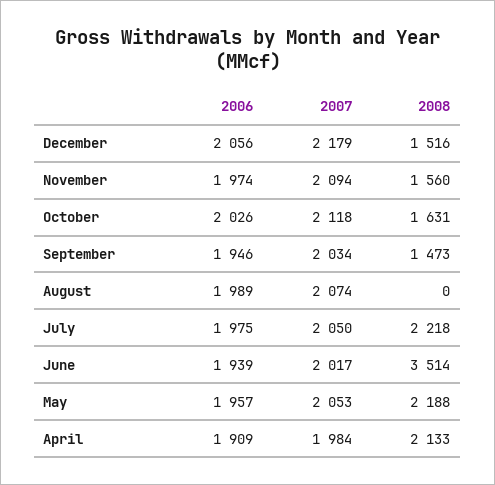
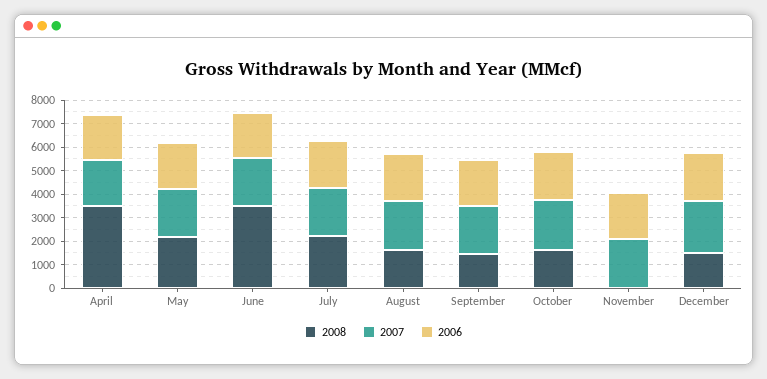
2008, November: 1560 -> 0
2008, August: 0 -> 1500
2008, April: 2133 -> 3500

